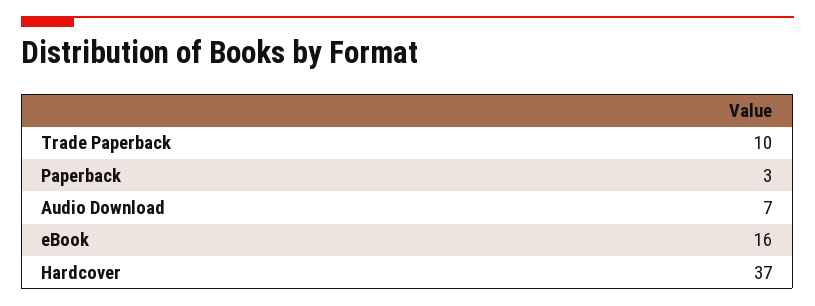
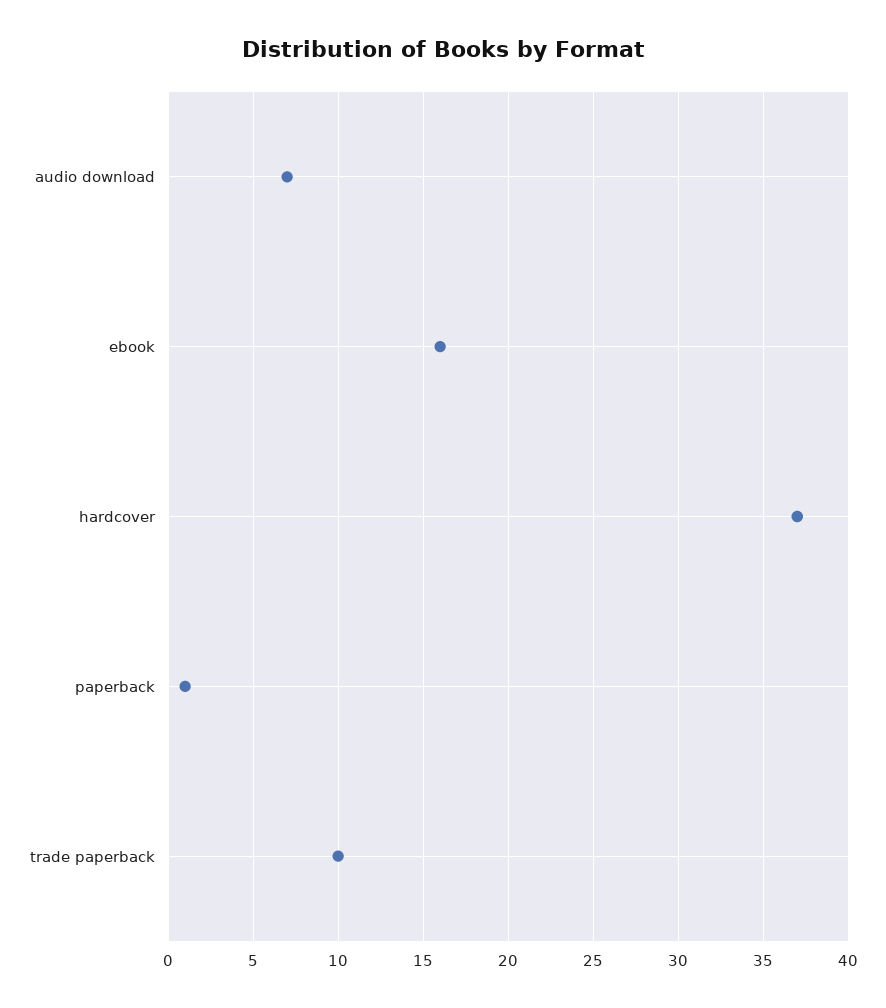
Paperback: 3 -> 1

